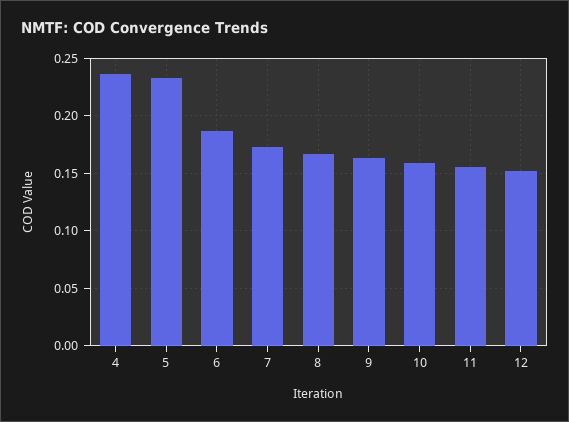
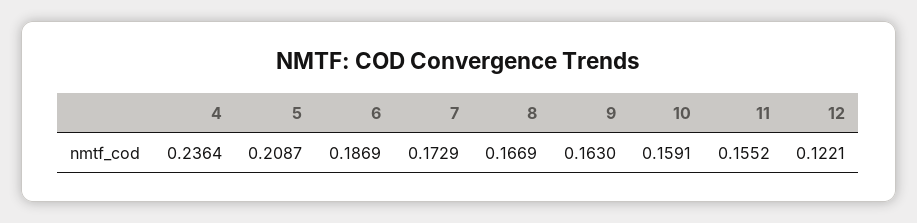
5: 0.23 -> 0.2087
12: 0.15 -> 0.1221

